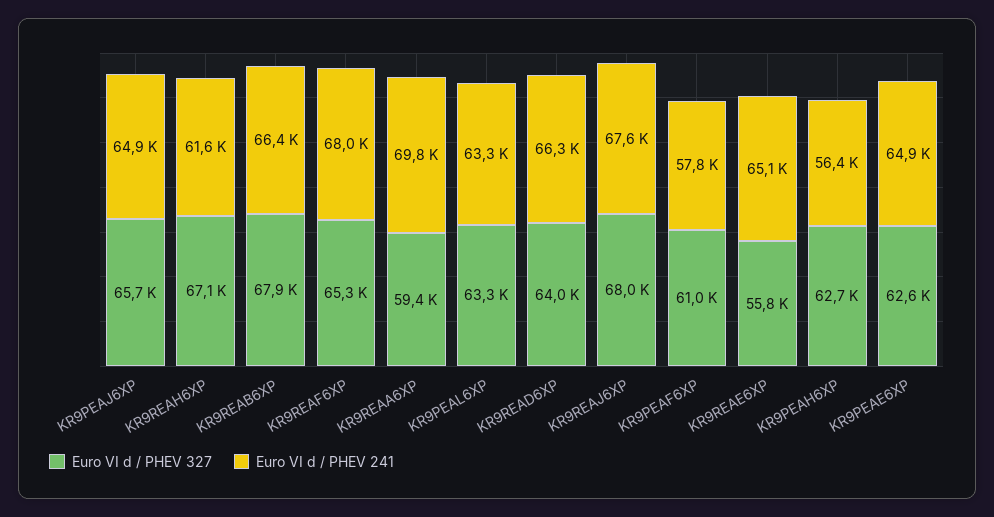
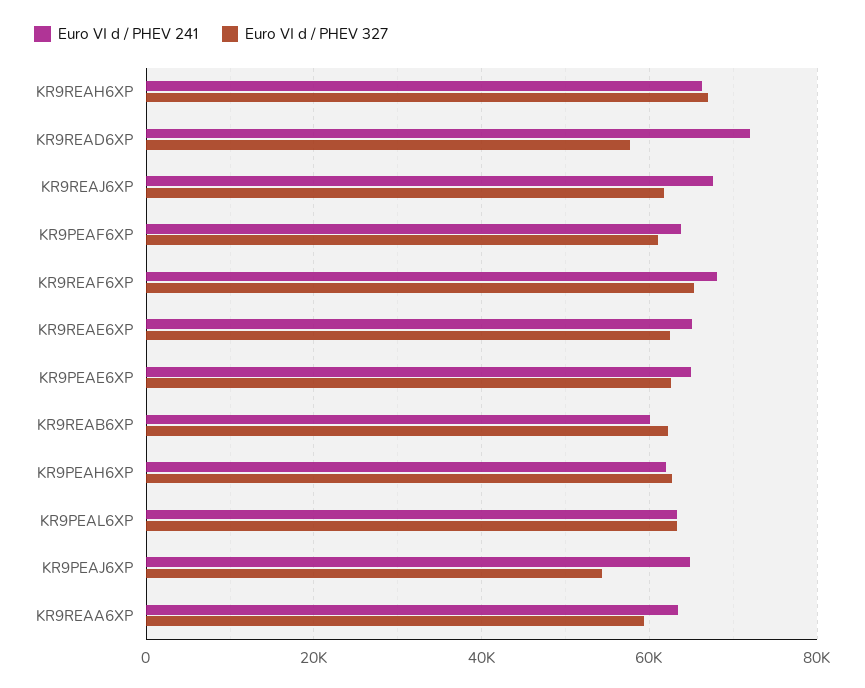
Euro VI d / PHEV 327, KR9PEAJ6XP: 65700 -> 54000
Euro VI d / PHEV 241, KR9REAH6XP: 61600 -> 66000
Euro VI d / PHEV 327, KR9REAB6XP: 67900 -> 62000
Euro VI d / PHEV 241, KR9REAB6XP: 66400 -> 60000
Euro VI d / PHEV 241, KR9REAA6XP: 69800 -> 64000
Euro VI d / PHEV 327, KR9READ6XP: 64000 -> 58000
Euro VI d / PHEV 241, KR9READ6XP: 66300 -> 72000
Euro VI d / PHEV 327, KR9REAJ6XP: 68000 -> 62000
Euro VI d / PHEV 241, KR9PEAF6XP: 57800 -> 64000
Euro VI d / PHEV 327, KR9REAE6XP: 55800 -> 62000
Euro VI d / PHEV 241, KR9PEAH6XP: 56400 -> 62000

